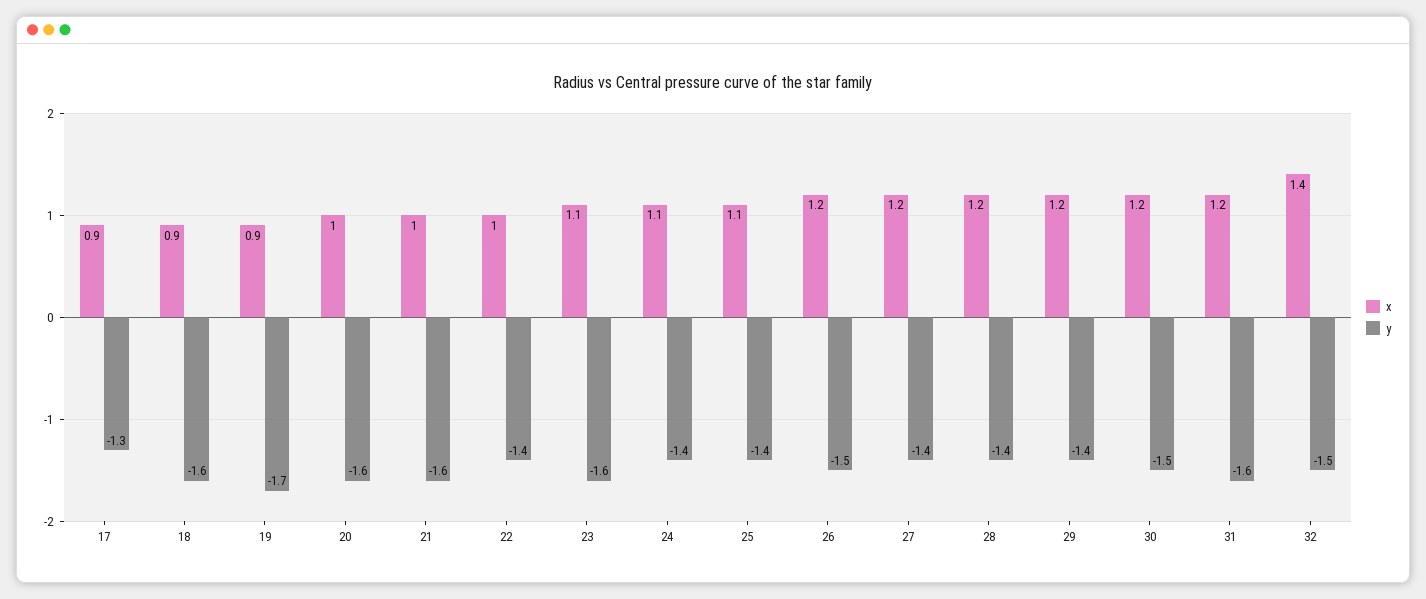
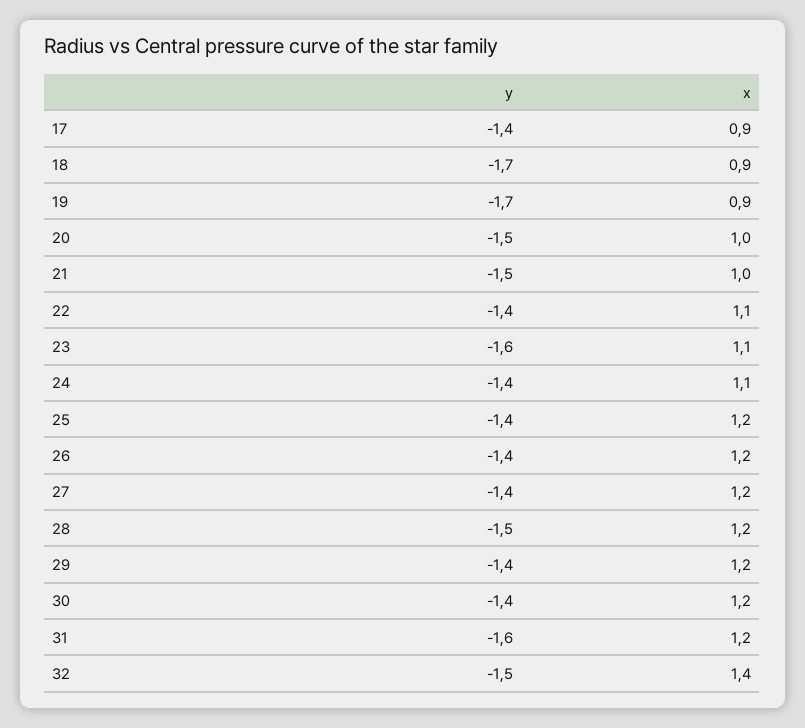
y, 17: -1.3 -> -1.4
y, 18: -1.6 -> -1.7
y, 20: -1.6 -> -1.5
y, 21: -1.6 -> -1.5
x, 22: 1 -> 1.1
x, 25: 1.1 -> 1.2
y, 26: -1.5 -> -1.4
y, 28: -1.4 -> -1.5
y, 30: -1.5 -> -1.4

